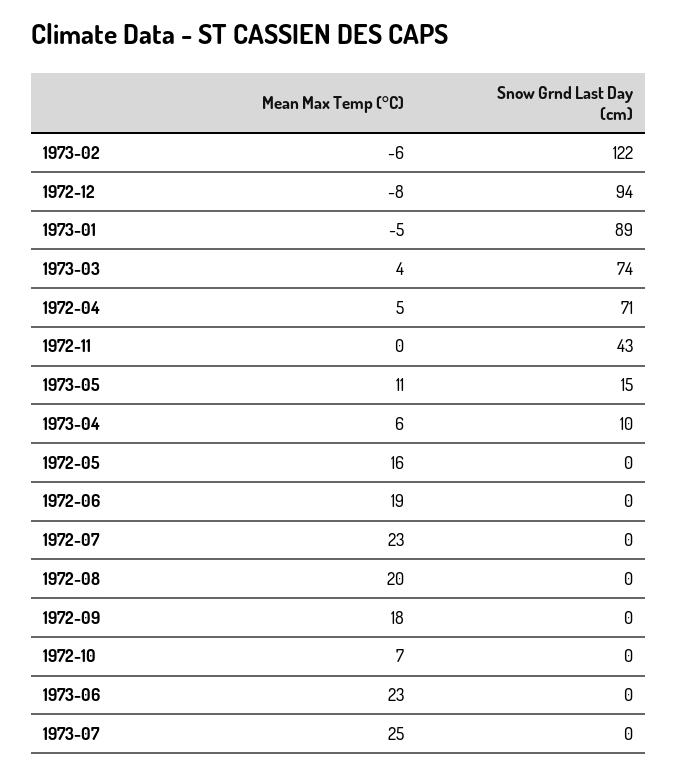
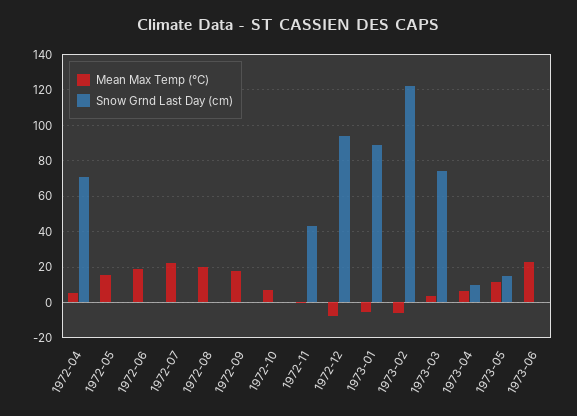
Mean Max Temp (°C), 1973-07: 25 -> none
Snow Grnd Last Day (cm), 1973-07: 0 -> none

